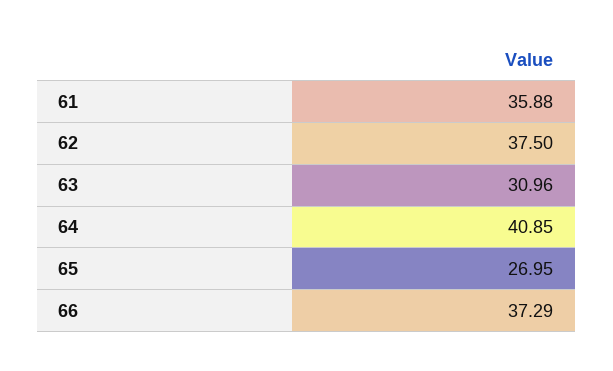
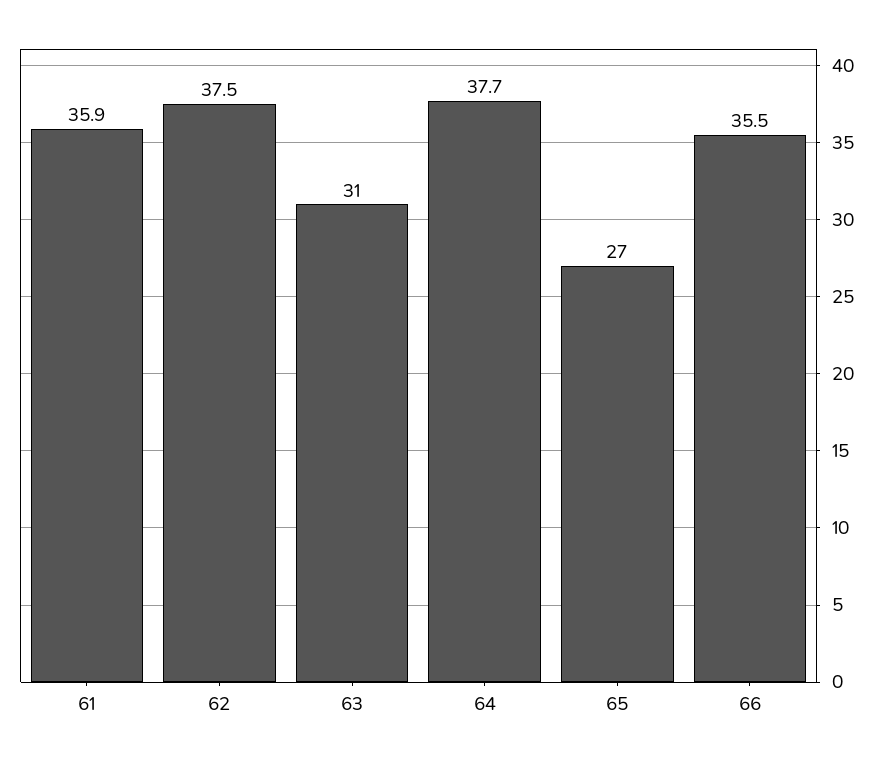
64: 40.85 -> 37.7
66: 37.29 -> 35.5

